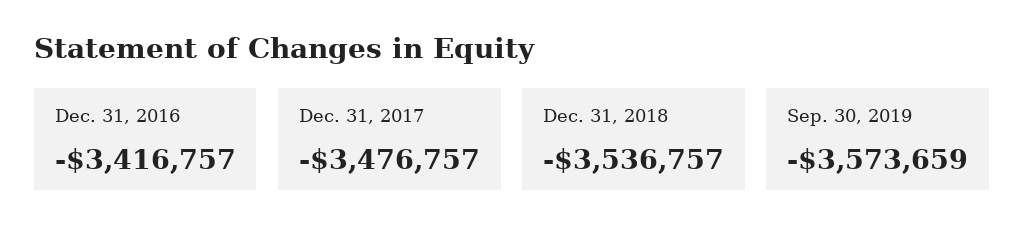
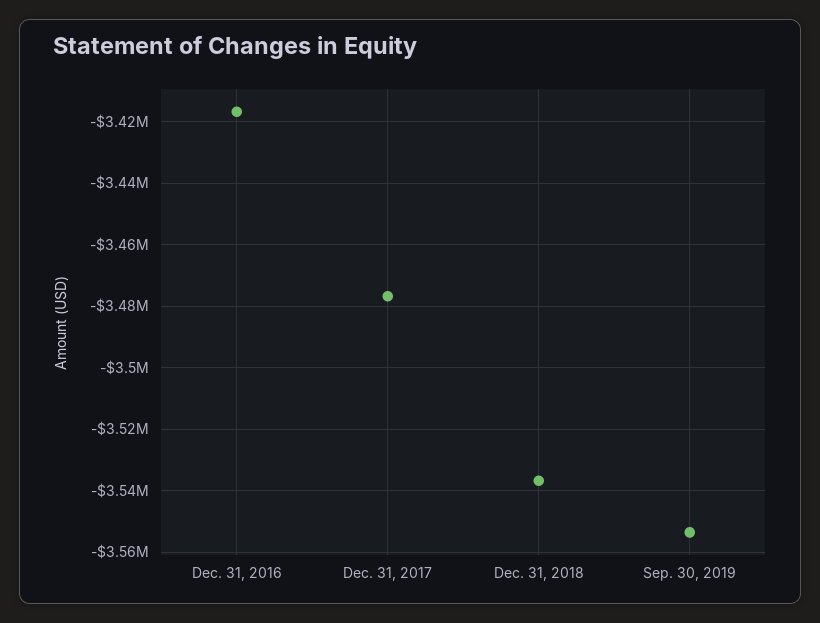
Sep. 30, 2019: -3573659 -> -3554000

